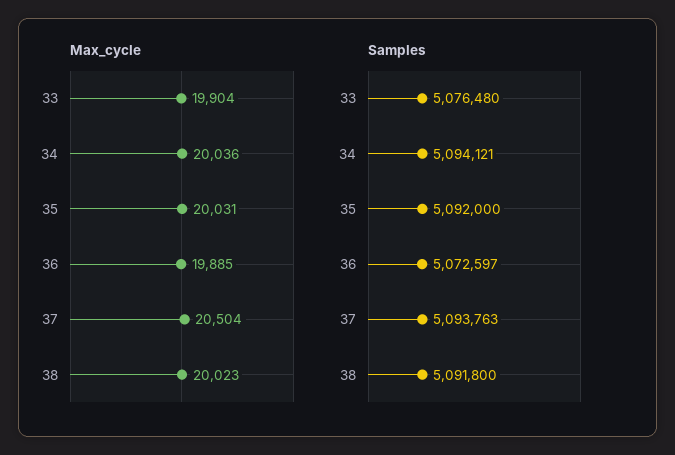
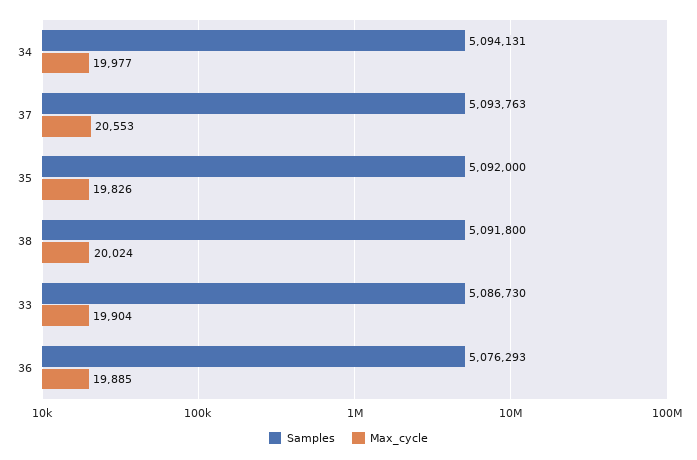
Max_cycle, 34: 20036 -> 19977
Max_cycle, 35: 20031 -> 19826
Max_cycle, 37: 20504 -> 20553
Max_cycle, 38: 20023 -> 20024
Samples, 33: 5076480 -> 5086730
Samples, 34: 5094121 -> 5094131
Samples, 36: 5072597 -> 5076293

